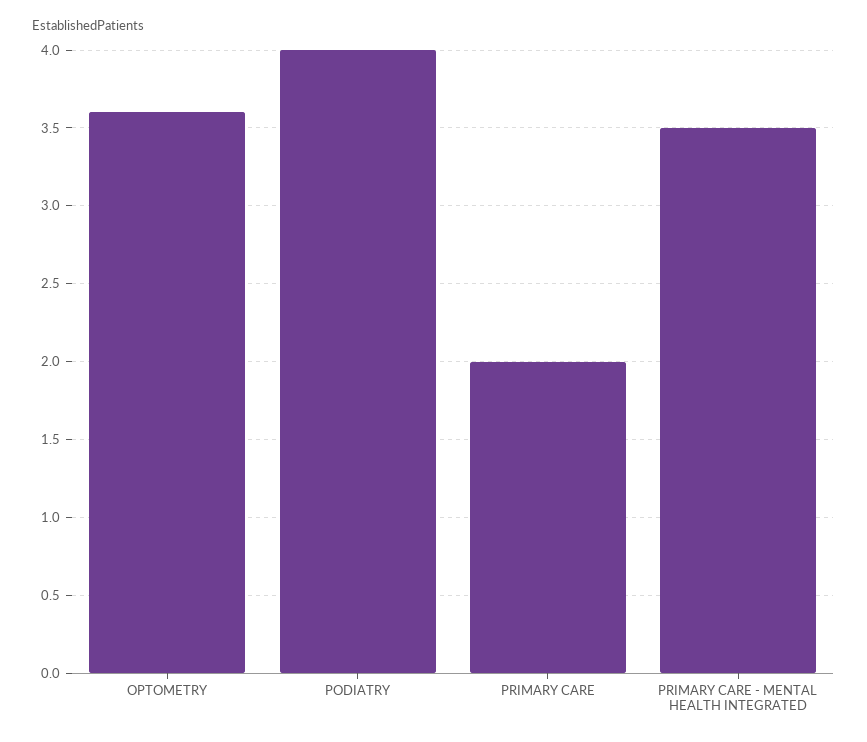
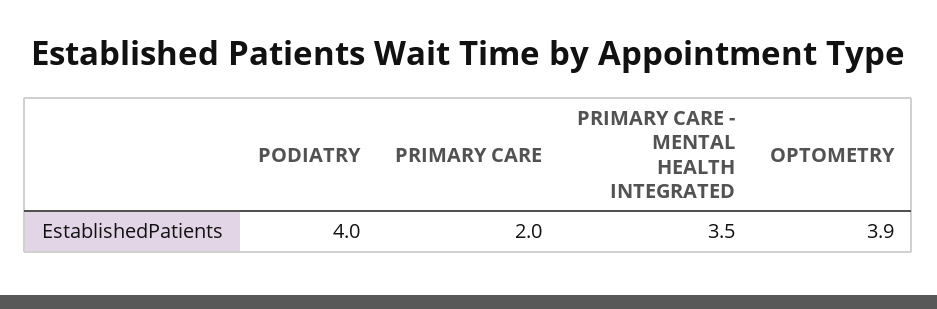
OPTOMETRY: 3.6 -> 3.9

